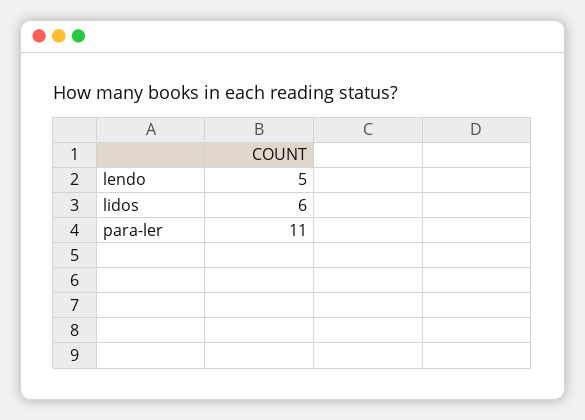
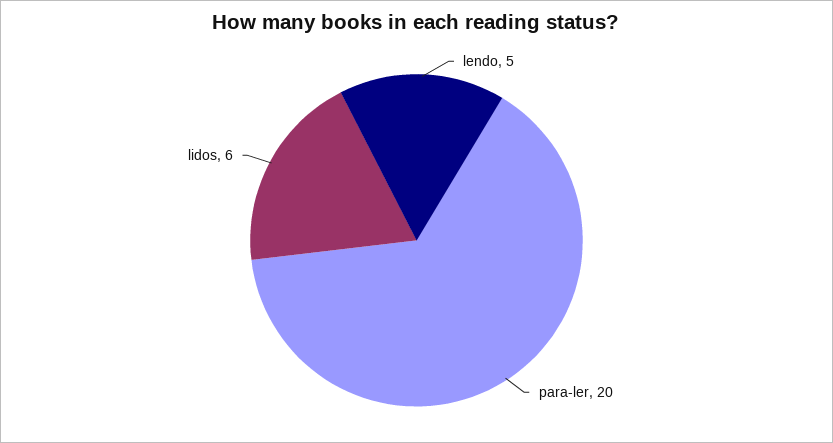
para-ler: 11 -> 20

